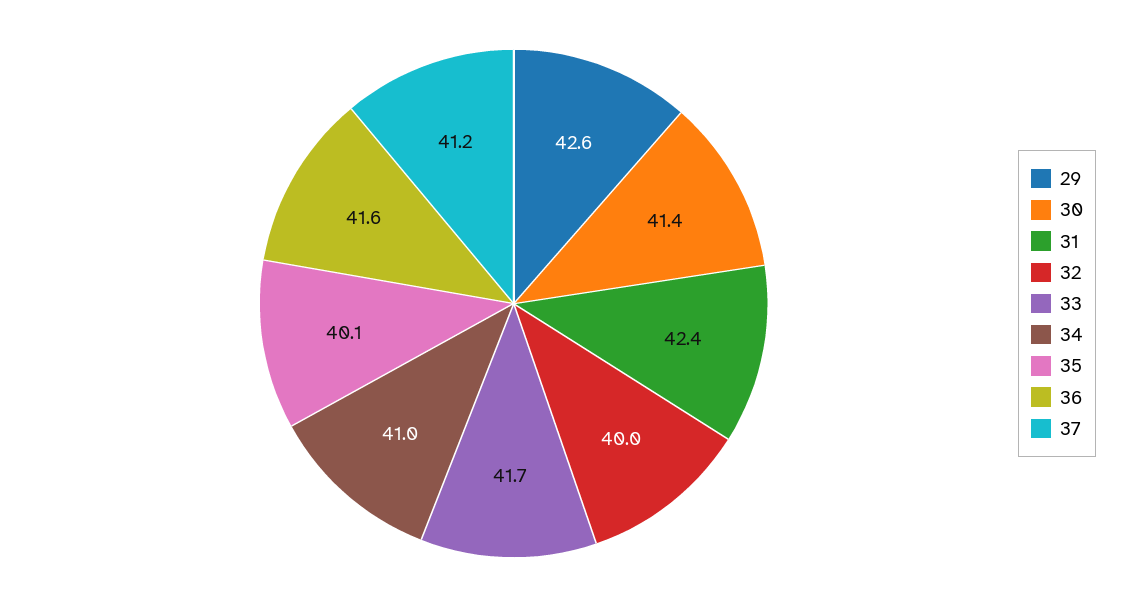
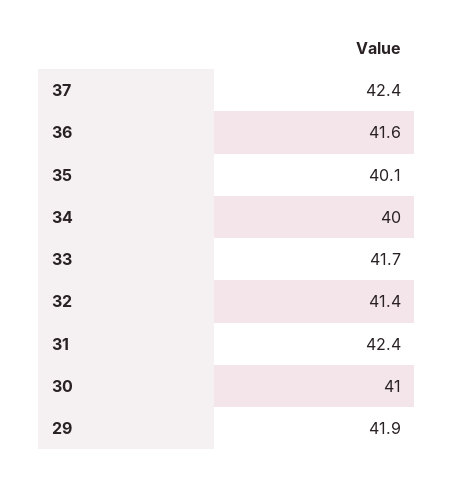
29: 42.6 -> 41.9
30: 41.4 -> 41
32: 40 -> 41.4
34: 41 -> 40
37: 41.2 -> 42.4

